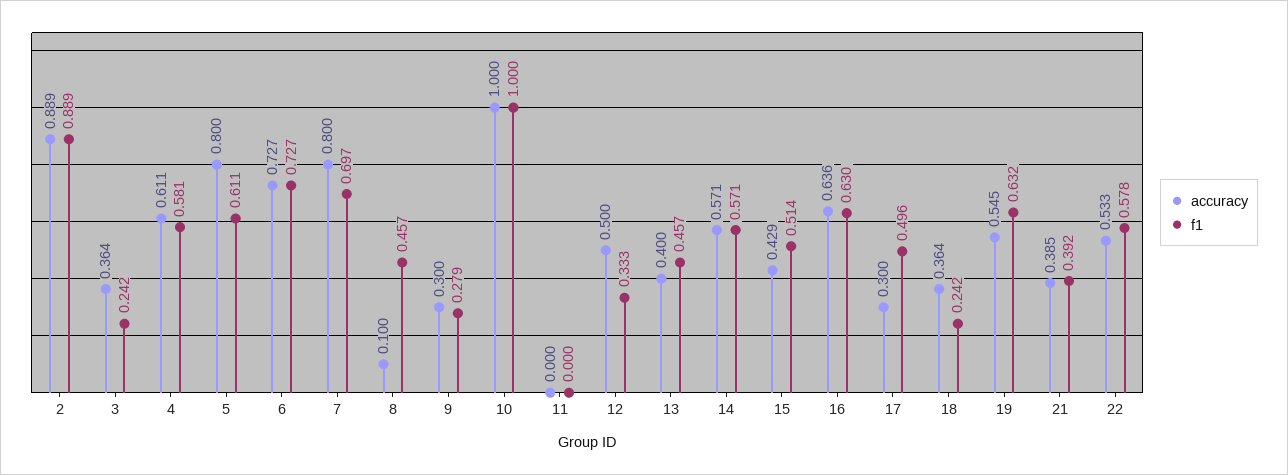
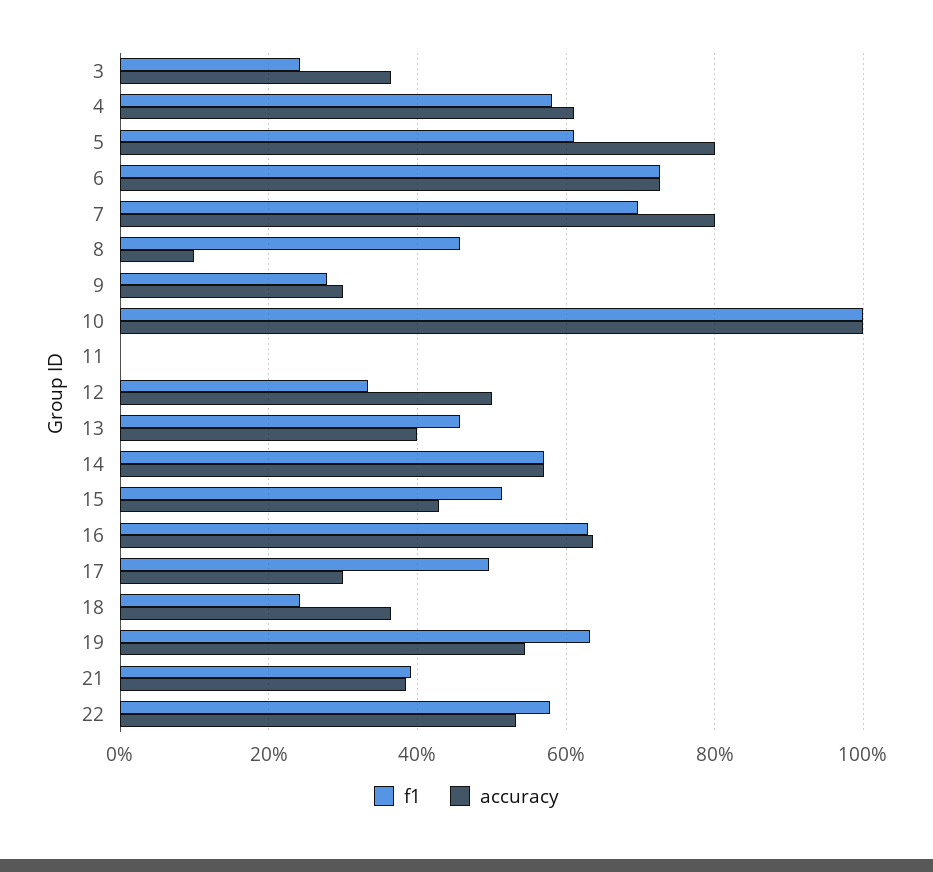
accuracy, 2: 0.889 -> none
f1, 2: 0.889 -> none

